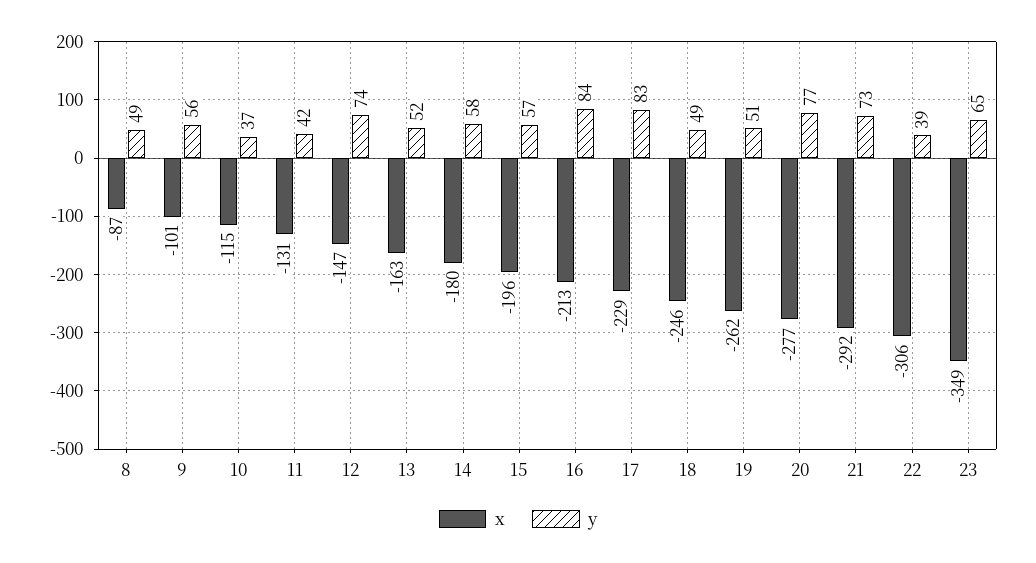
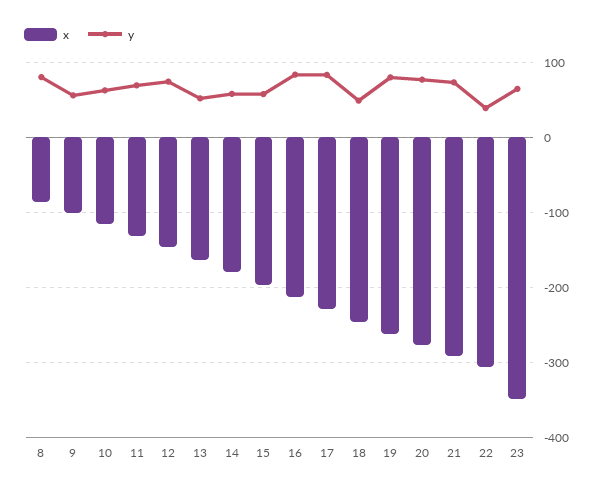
y, 8: 49 -> 80
y, 10: 37 -> 60
y, 11: 42 -> 70
y, 19: 51 -> 80

